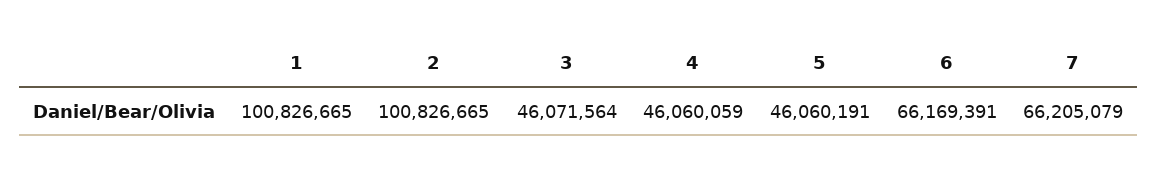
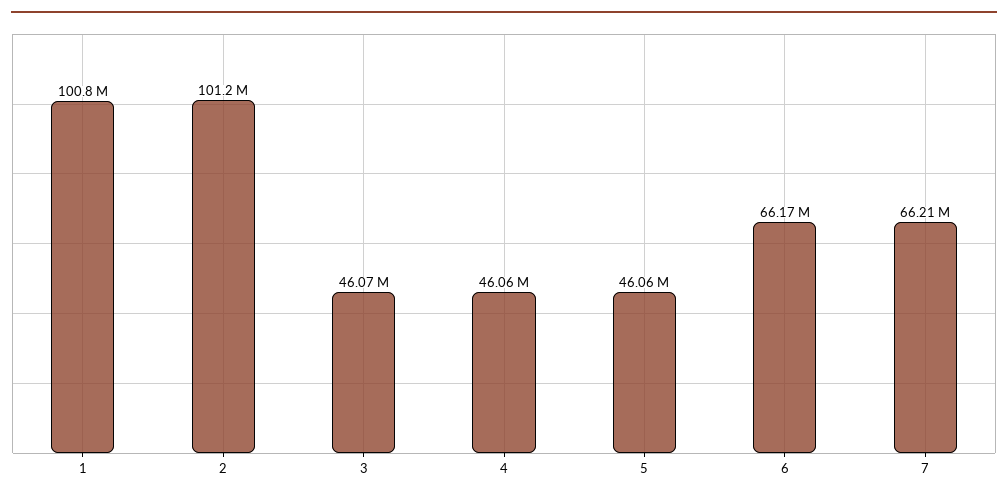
2: 100826665 -> 101200000

